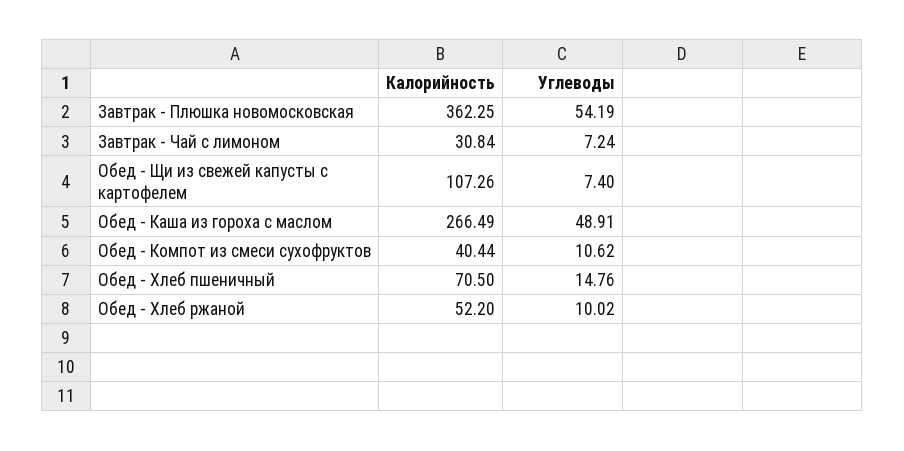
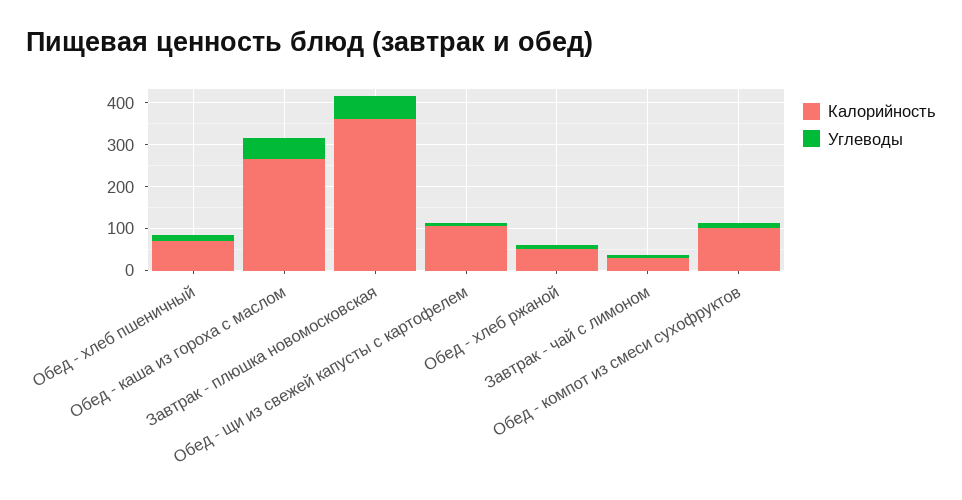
Калорийность, Обед - Компот из смеси сухофруктов: 40.44 -> 100

